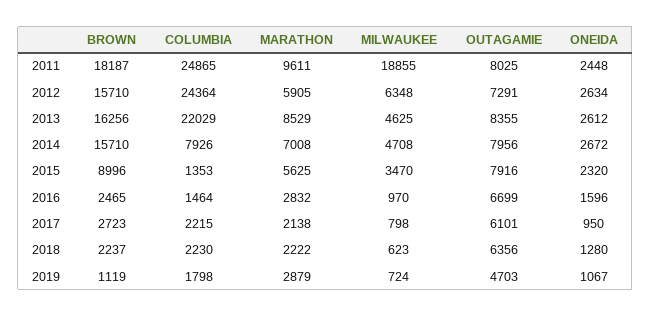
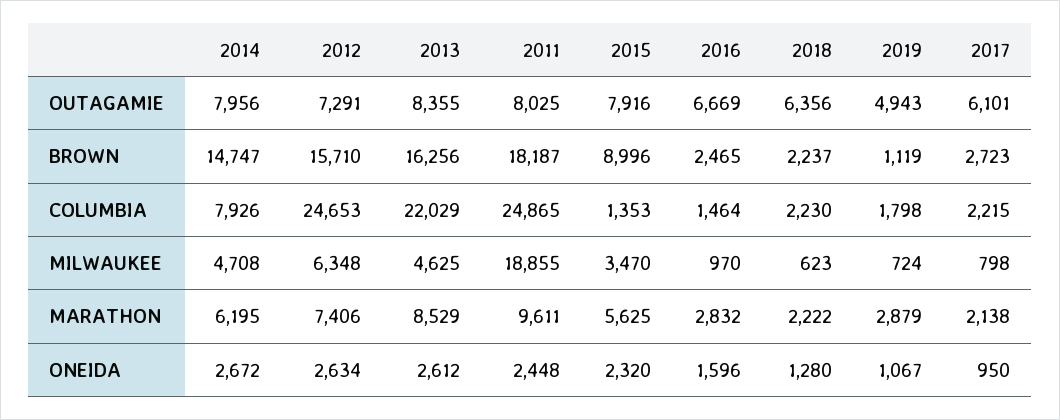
COLUMBIA, 2012: 24364 -> 24653
MARATHON, 2012: 5905 -> 7406
BROWN, 2014: 15710 -> 14747
MARATHON, 2014: 7008 -> 6195
OUTAGAMIE, 2016: 6699 -> 6669
OUTAGAMIE, 2019: 4703 -> 4943

